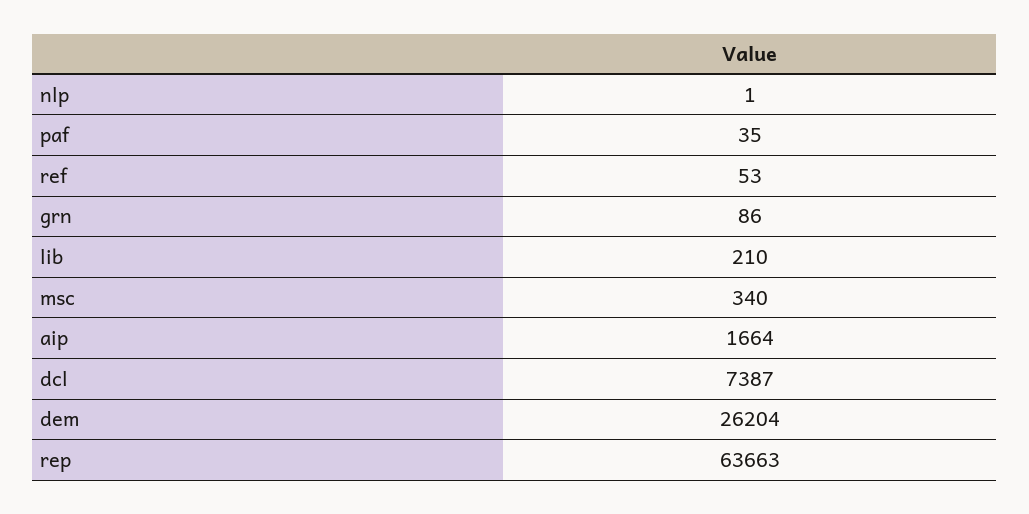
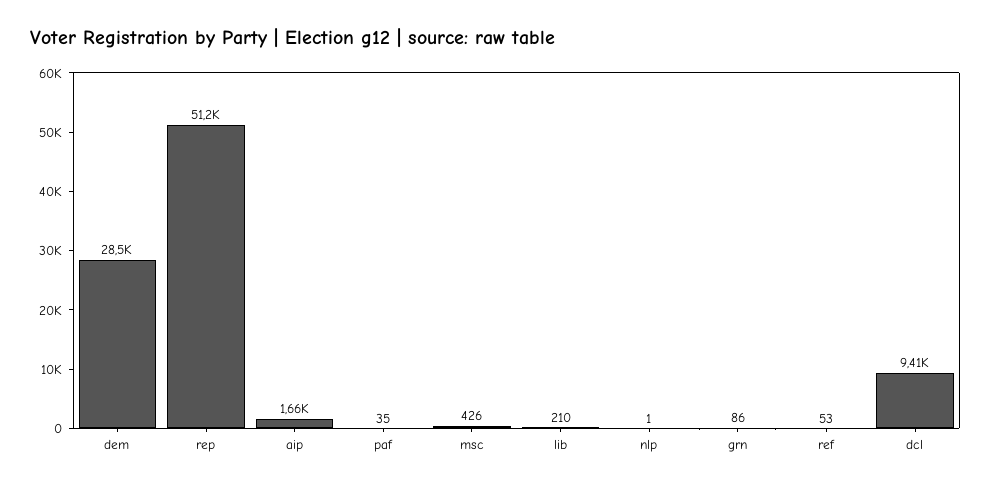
msc: 340 -> 426
dcl: 7387 -> 9410
dem: 26204 -> 28500
rep: 63663 -> 51200

